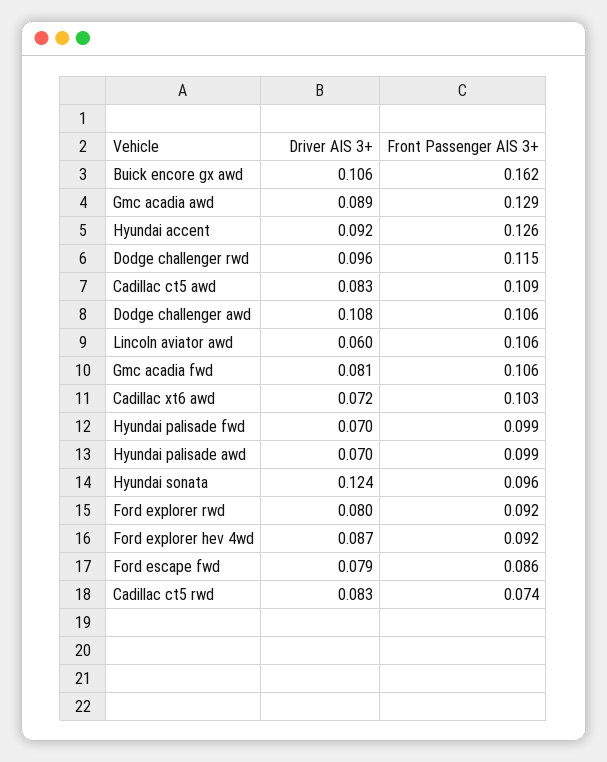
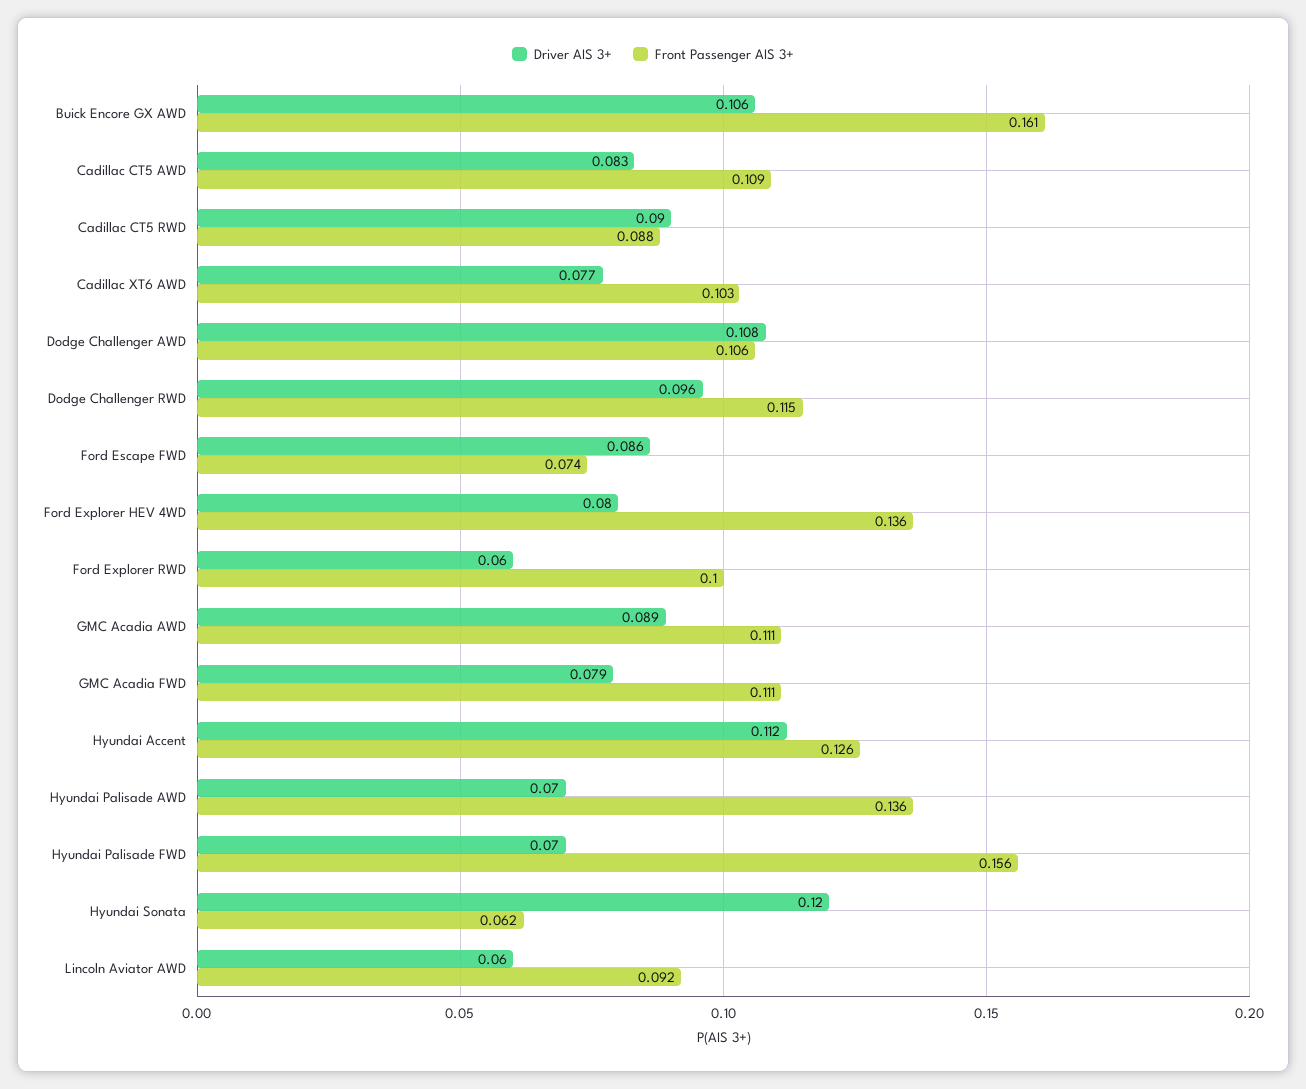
Front Passenger AIS 3+, Buick encore gx awd: 0.162 -> 0.161
Front Passenger AIS 3+, Gmc acadia awd: 0.129 -> 0.111
Driver AIS 3+, Hyundai accent: 0.092 -> 0.112
Front Passenger AIS 3+, Lincoln aviator awd: 0.106 -> 0.092
Driver AIS 3+, Gmc acadia fwd: 0.081 -> 0.079
Front Passenger AIS 3+, Gmc acadia fwd: 0.106 -> 0.111
Driver AIS 3+, Cadillac xt6 awd: 0.072 -> 0.077
Front Passenger AIS 3+, Hyundai palisade fwd: 0.099 -> 0.156
Front Passenger AIS 3+, Hyundai palisade awd: 0.099 -> 0.136
Driver AIS 3+, Hyundai sonata: 0.124 -> 0.12
Front Passenger AIS 3+, Hyundai sonata: 0.096 -> 0.062
Driver AIS 3+, Ford explorer rwd: 0.08 -> 0.06
Front Passenger AIS 3+, Ford explorer rwd: 0.092 -> 0.1
Driver AIS 3+, Ford explorer hev 4wd: 0.087 -> 0.08
Front Passenger AIS 3+, Ford explorer hev 4wd: 0.092 -> 0.136
Driver AIS 3+, Ford escape fwd: 0.079 -> 0.086
Front Passenger AIS 3+, Ford escape fwd: 0.086 -> 0.074
Driver AIS 3+, Cadillac ct5 rwd: 0.083 -> 0.09
Front Passenger AIS 3+, Cadillac ct5 rwd: 0.074 -> 0.088

